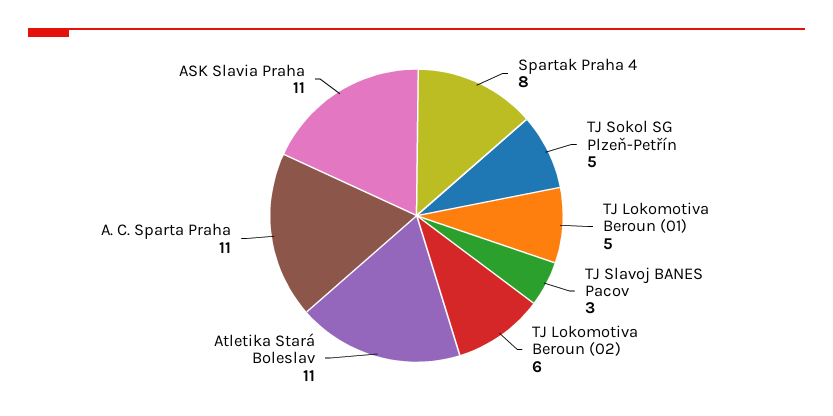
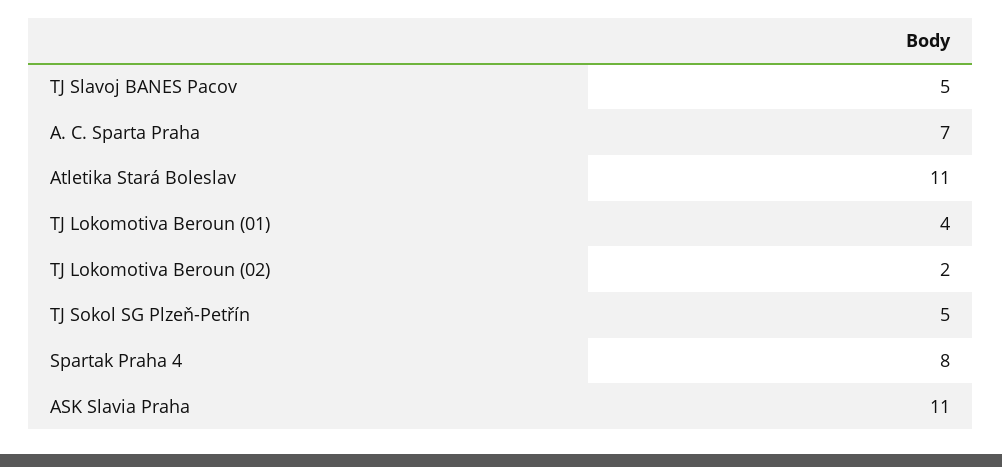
TJ Lokomotiva Beroun (01): 5 -> 4
TJ Slavoj BANES Pacov: 3 -> 5
TJ Lokomotiva Beroun (02): 6 -> 2
A. C. Sparta Praha: 11 -> 7

